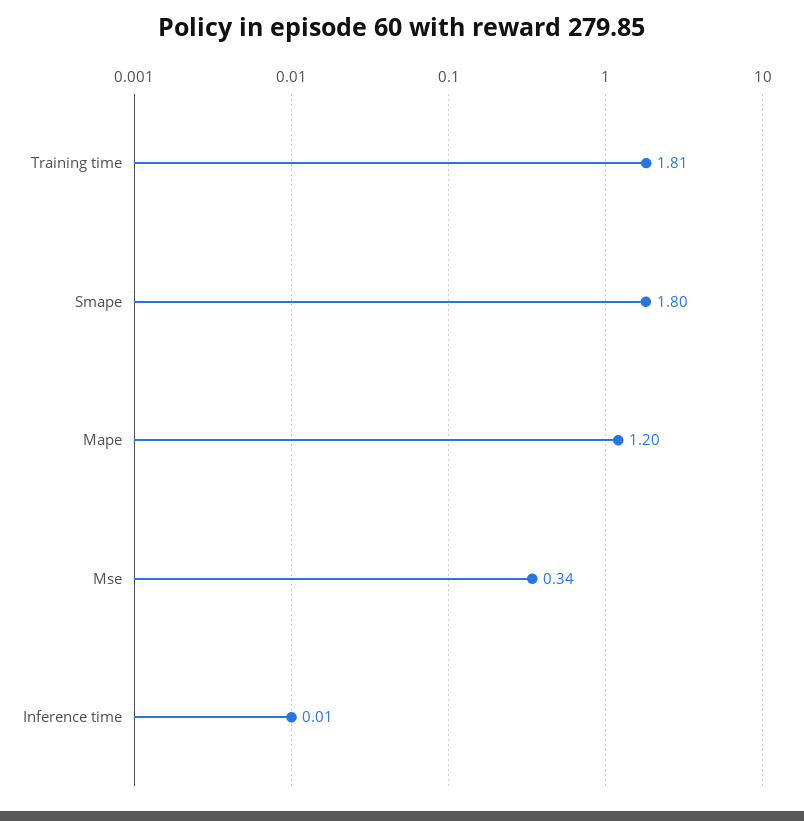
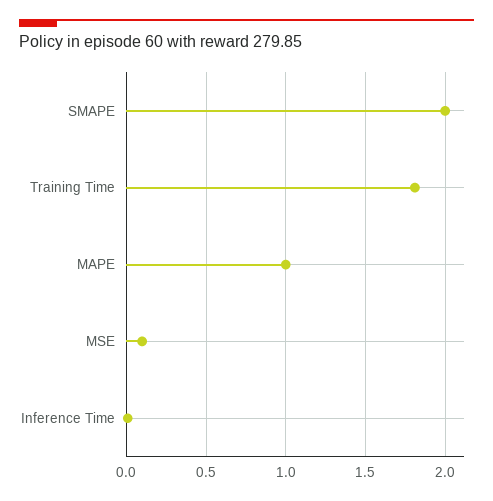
Smape: 1.8 -> 2
Mape: 1.2 -> 1
Mse: 0.34 -> 0.1

